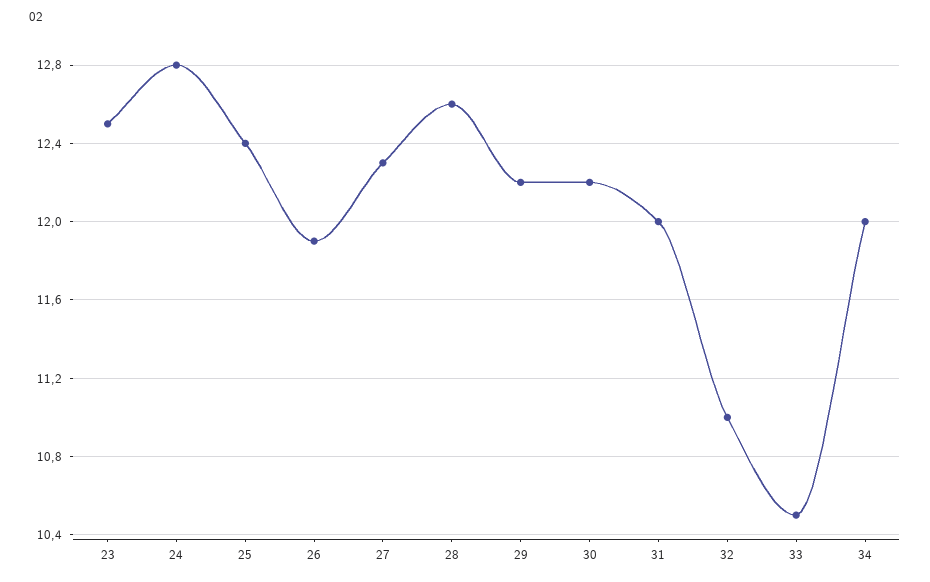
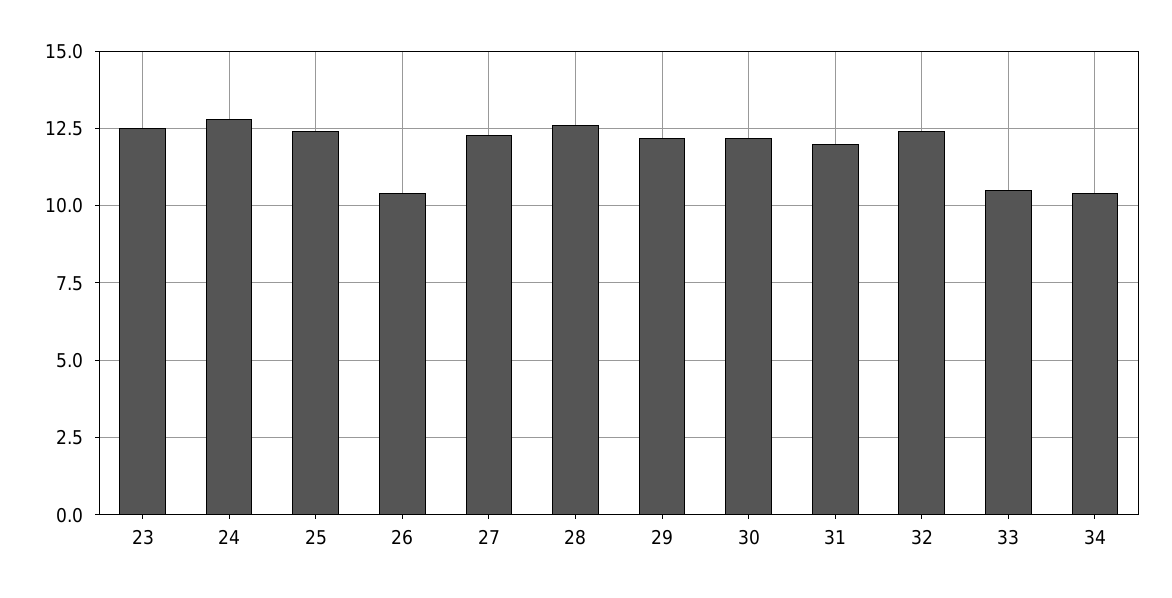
26: 11.9 -> 10.5
32: 11 -> 12.5
34: 12 -> 10.5

